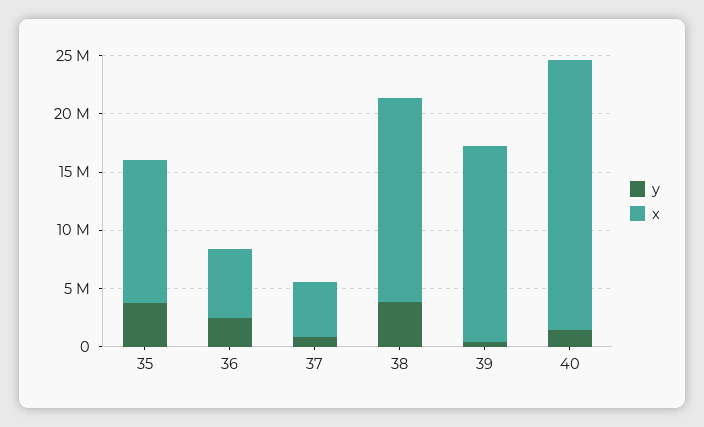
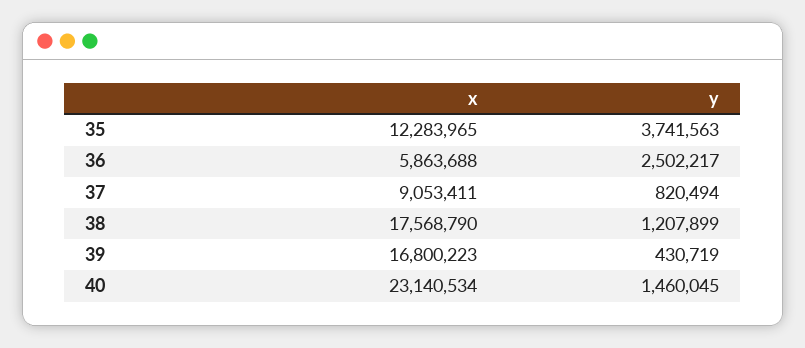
x, 37: 5000000 -> 9053411
y, 38: 4000000 -> 1207899

